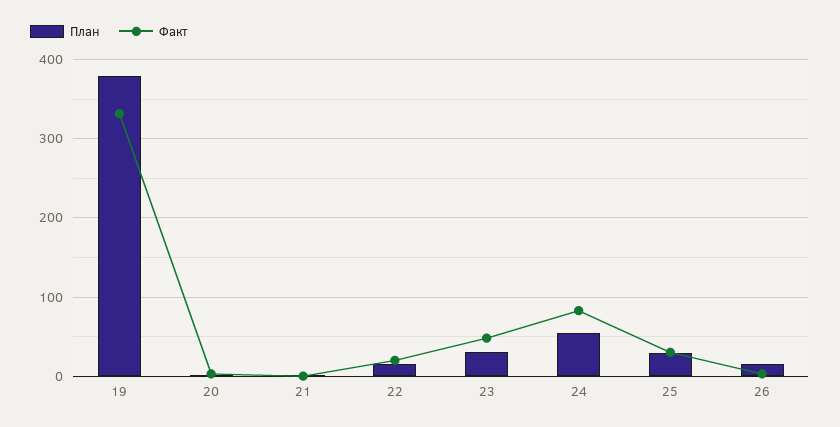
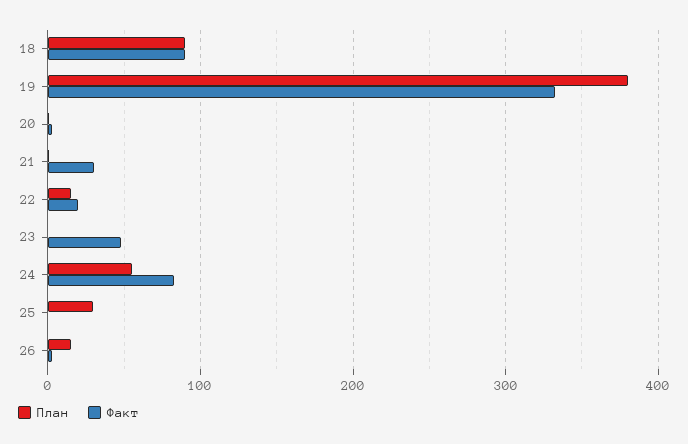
Факт, 21: 0 -> 30
План, 23: 30 -> 0
Факт, 25: 30 -> 0
План, 18: none -> 90
Факт, 18: none -> 90

